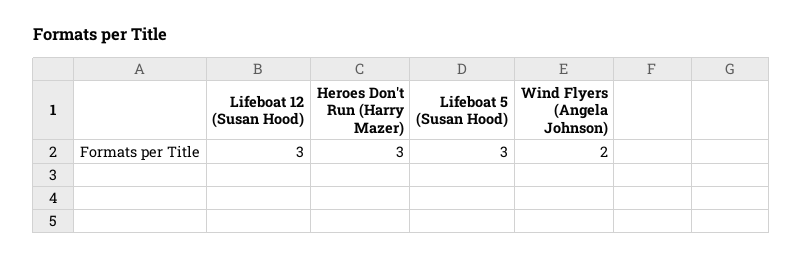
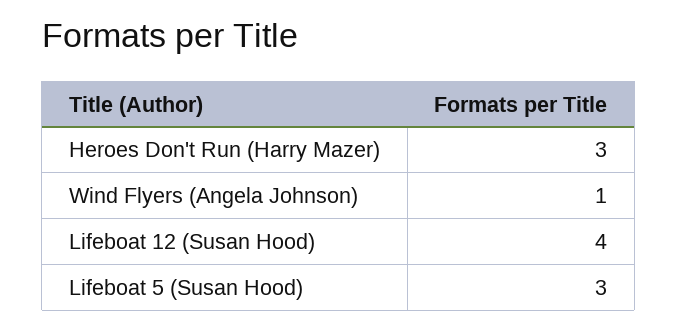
Lifeboat 12 (Susan Hood): 3 -> 4
Wind Flyers (Angela Johnson): 2 -> 1

